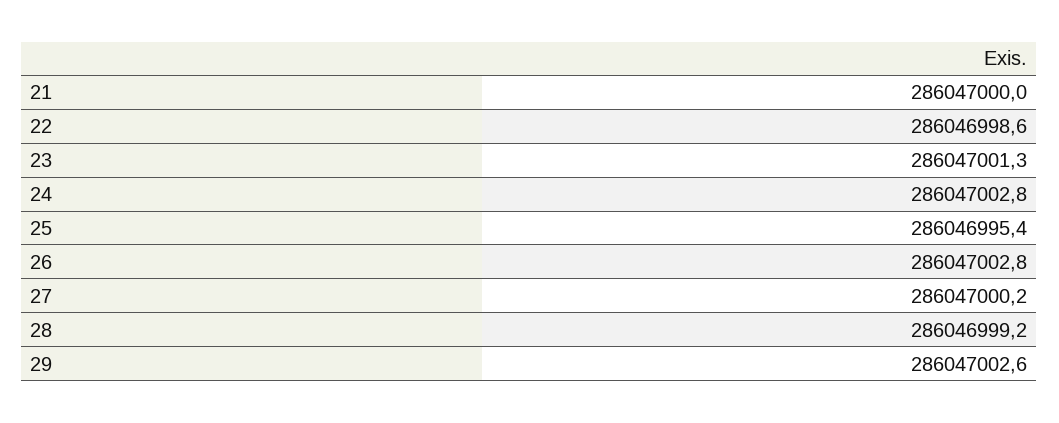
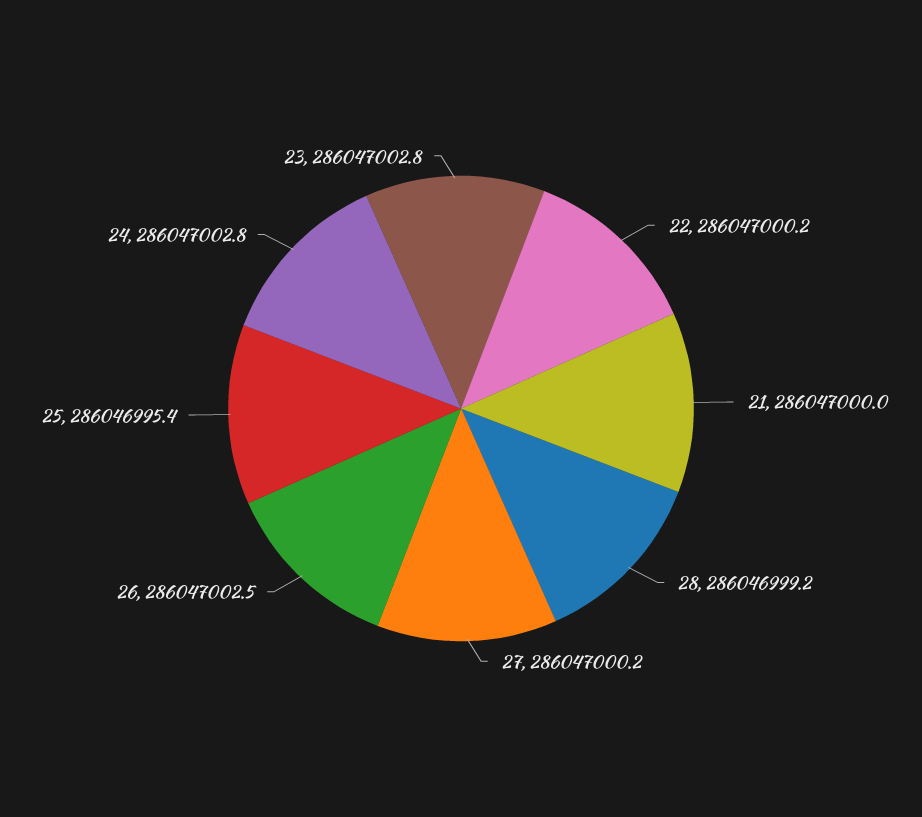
22: 286046998.6 -> 286047000.2
23: 286047001.3 -> 286047002.8
26: 286047002.8 -> 286047002.5
29: 286047002.6 -> none

